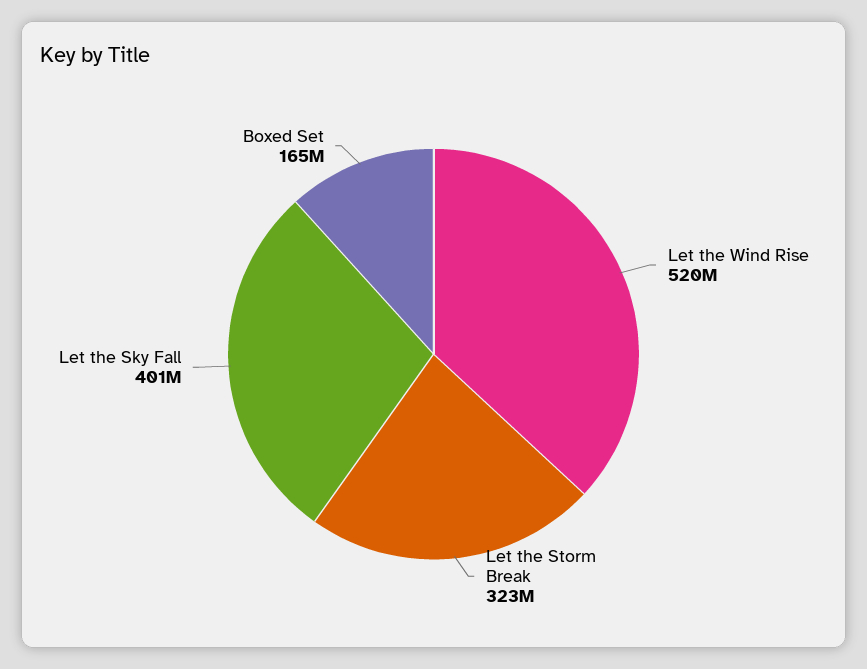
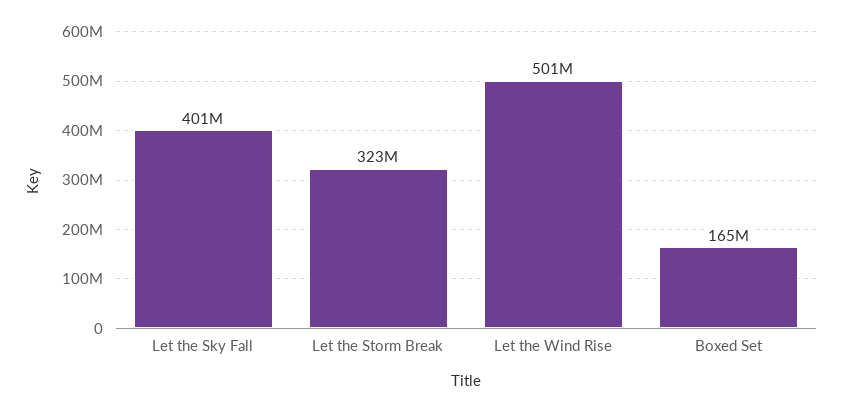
Let the Wind Rise: 520000000 -> 501000000

